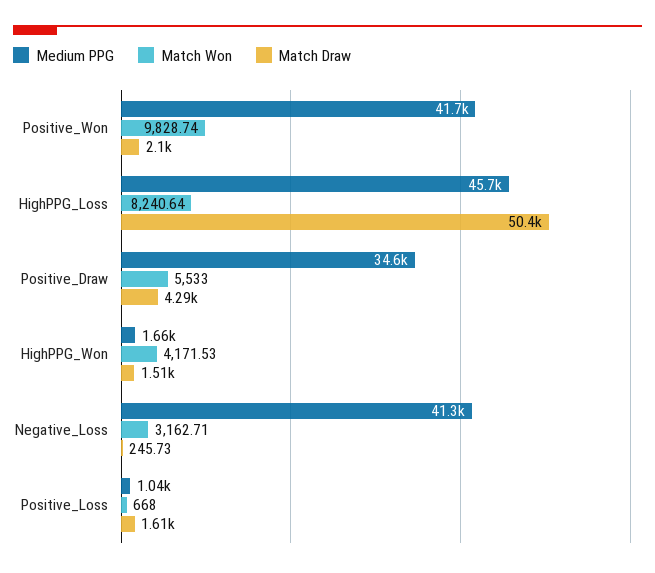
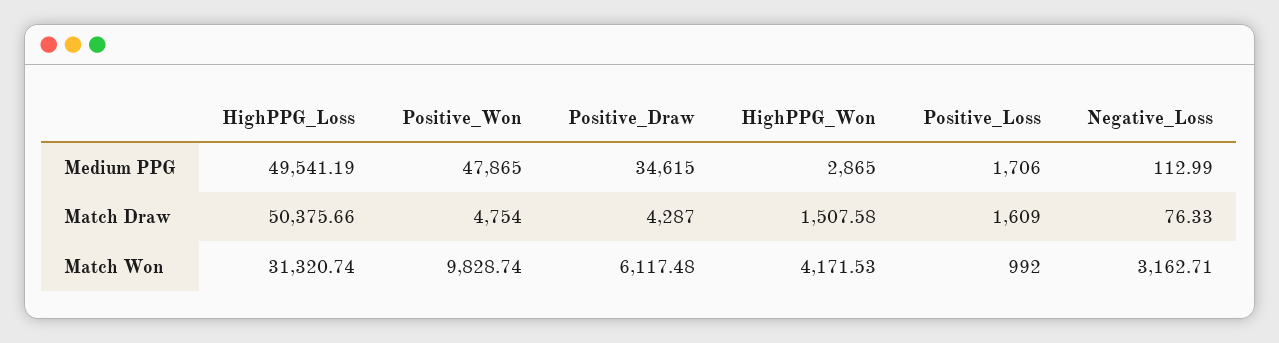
Medium PPG, Positive_Won: 41700 -> 47865
Match Draw, Positive_Won: 2100 -> 4754
Medium PPG, HighPPG_Loss: 45700 -> 49541.19
Match Won, HighPPG_Loss: 8240.64 -> 31320.74
Match Won, Positive_Draw: 5533 -> 6117.48
Medium PPG, HighPPG_Won: 1660 -> 2865
Medium PPG, Negative_Loss: 41300 -> 112.99
Match Draw, Negative_Loss: 245.73 -> 76.33
Medium PPG, Positive_Loss: 1040 -> 1706
Match Won, Positive_Loss: 668 -> 992

